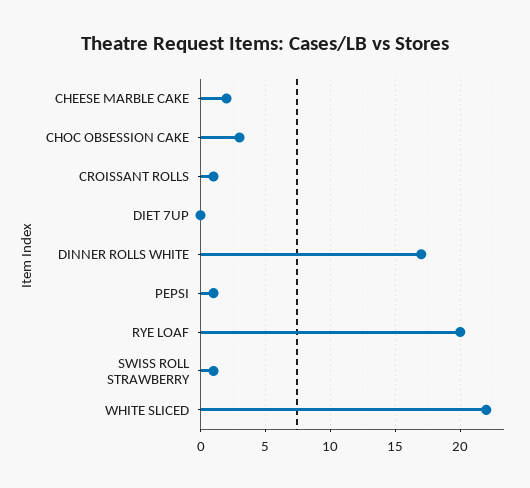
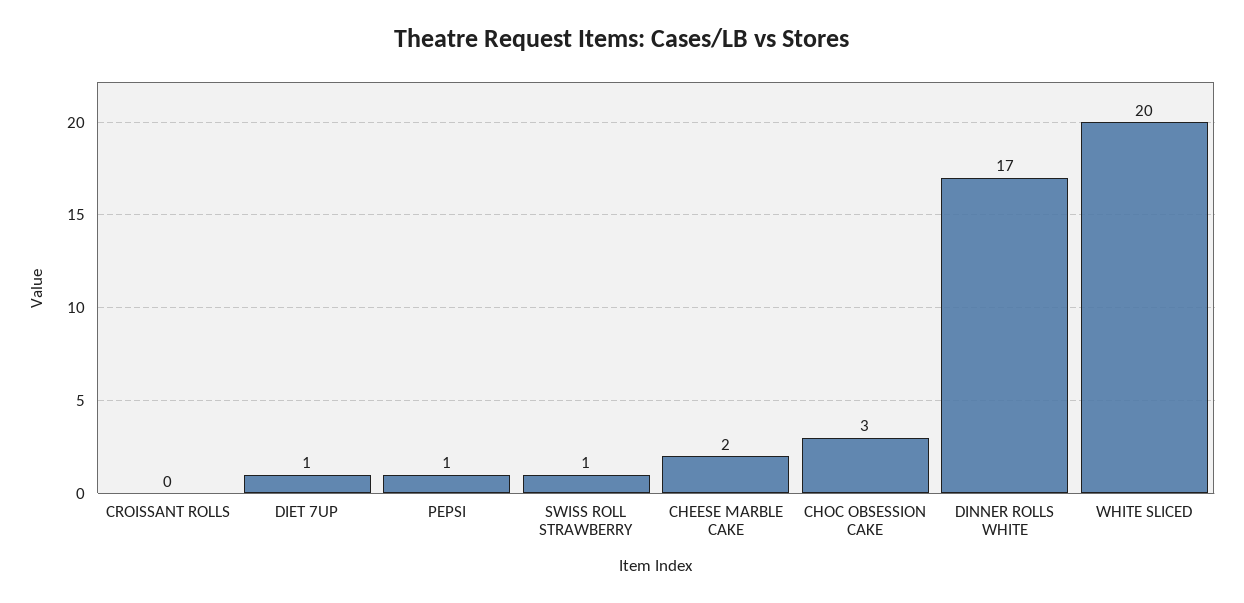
CROISSANT ROLLS: 1 -> 0
DIET 7UP: 0 -> 1
RYE LOAF: 20 -> none
WHITE SLICED: 22 -> 20

